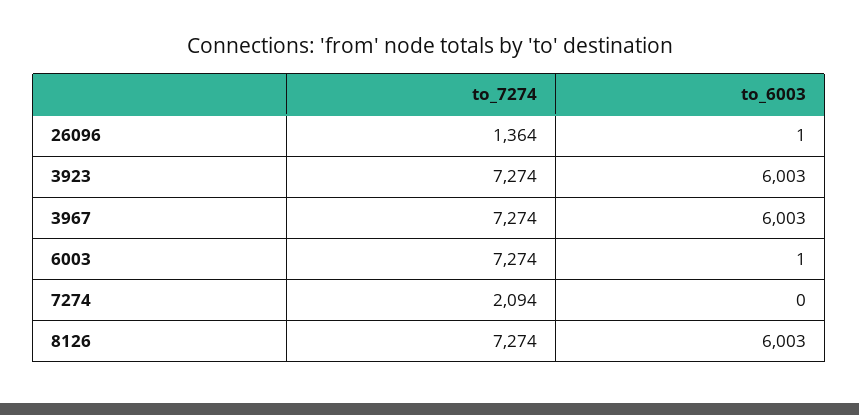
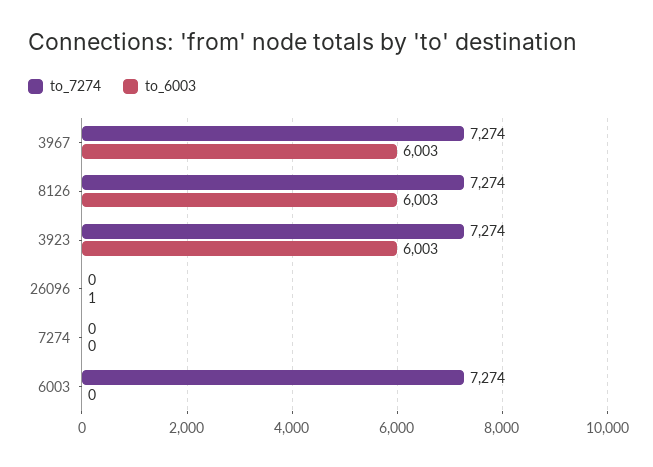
to_7274, 26096: 1364 -> 0
to_6003, 6003: 1 -> 0
to_7274, 7274: 2094 -> 0

